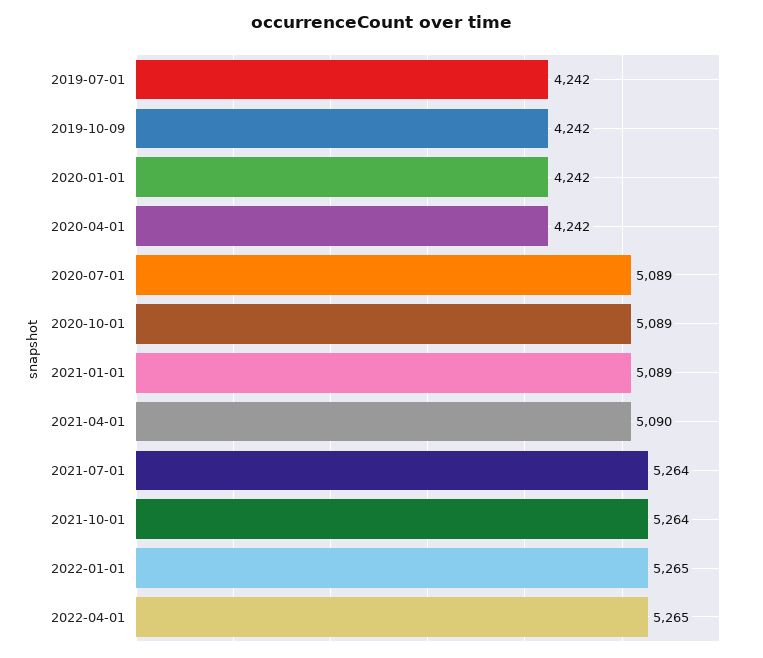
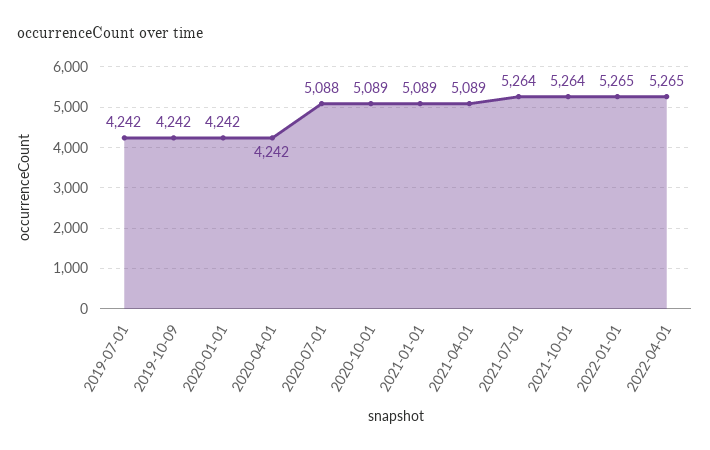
2020-07-01: 5089 -> 5088
2021-04-01: 5090 -> 5089

